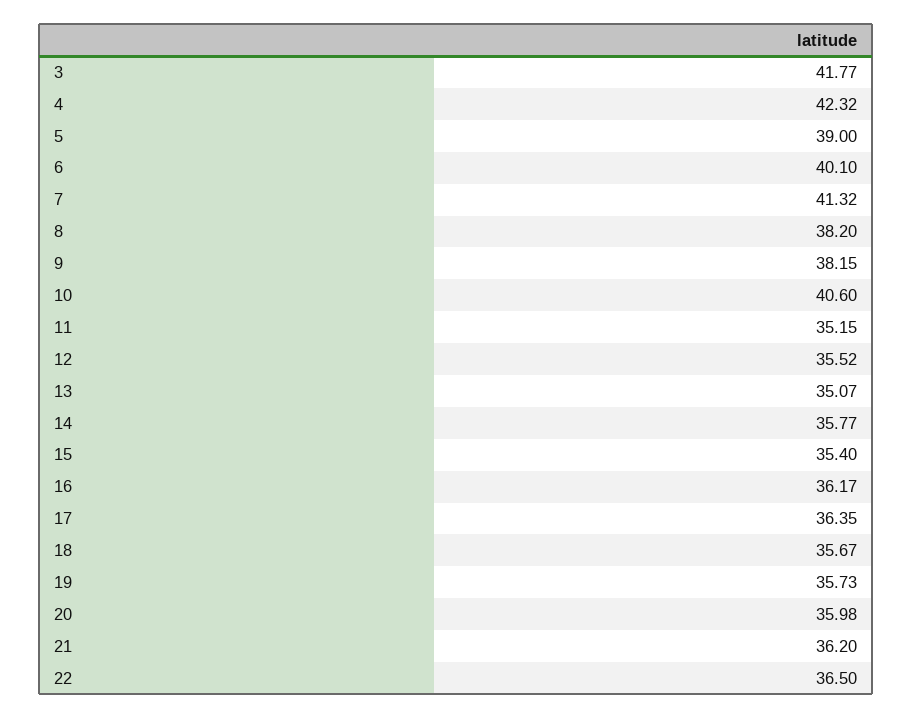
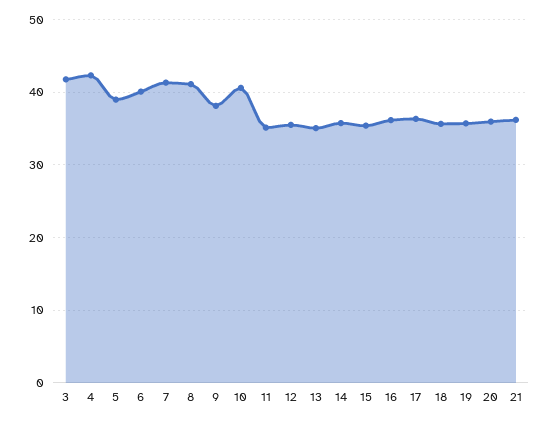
8: 38.2 -> 41
22: 36.5 -> none

